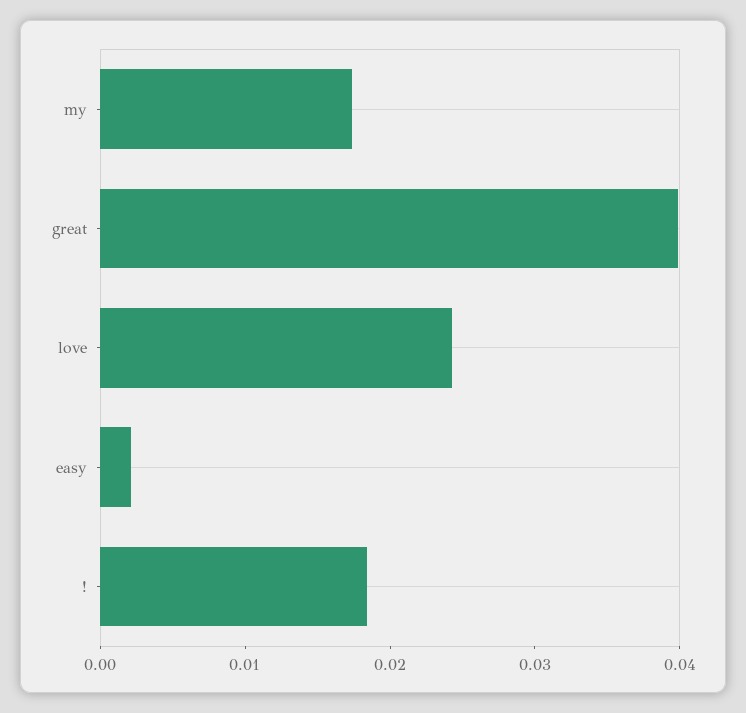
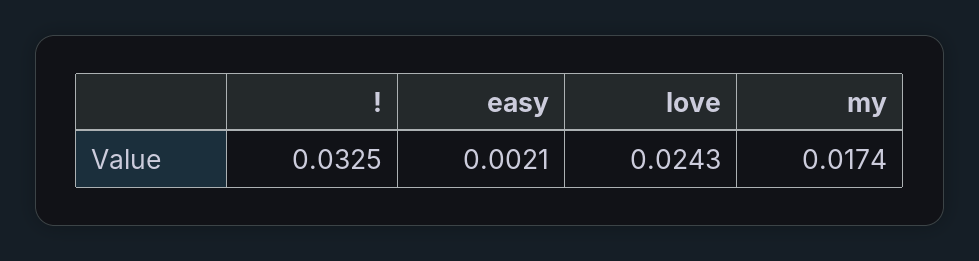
great: 0.04 -> none
!: 0.018 -> 0.0325

